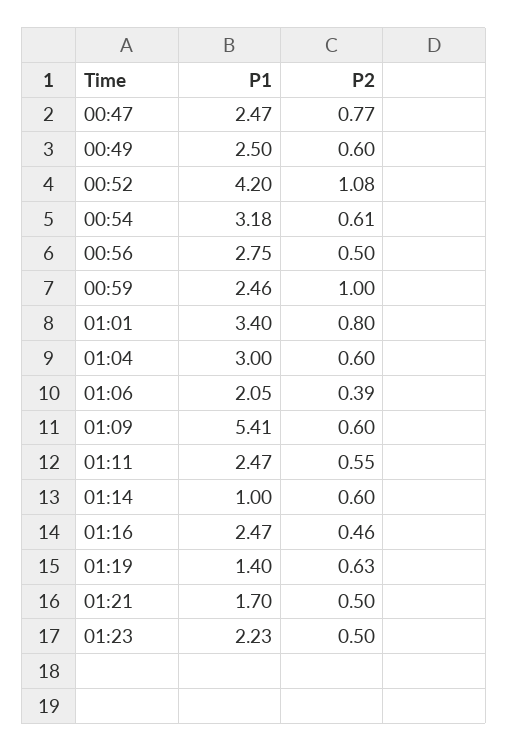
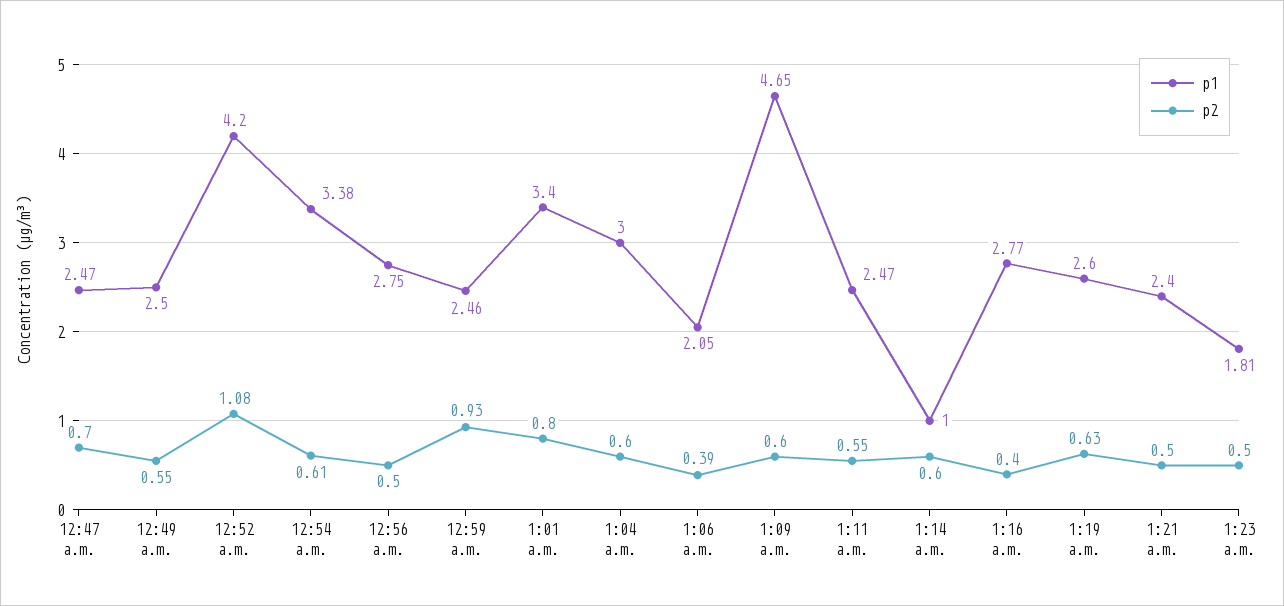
P2, 00:47: 0.77 -> 0.7
P2, 00:49: 0.6 -> 0.55
P1, 00:54: 3.18 -> 3.38
P2, 00:59: 1 -> 0.93
P1, 01:09: 5.41 -> 4.65
P1, 01:16: 2.47 -> 2.77
P2, 01:16: 0.46 -> 0.4
P1, 01:19: 1.4 -> 2.6
P1, 01:21: 1.7 -> 2.4
P1, 01:23: 2.23 -> 1.81

